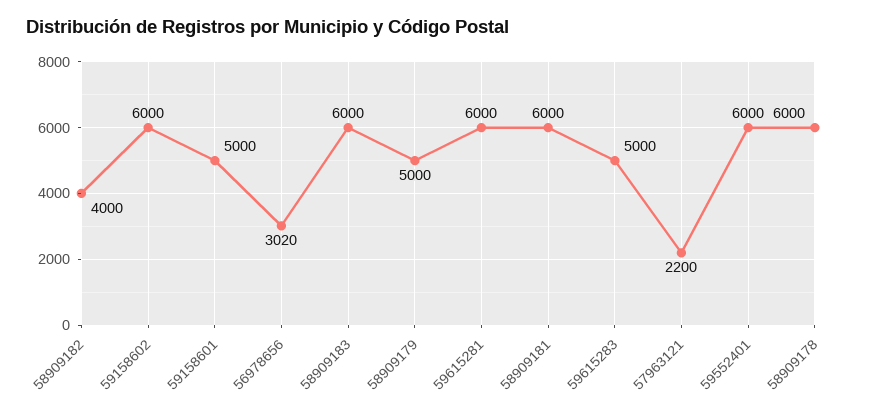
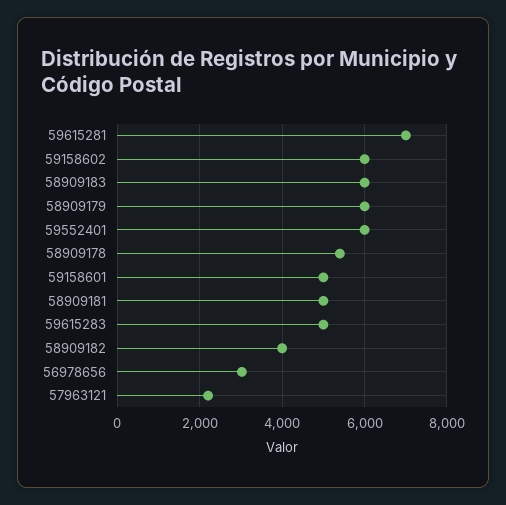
58909179: 5000 -> 6000
59615281: 6000 -> 7000
58909181: 6000 -> 5000
58909178: 6000 -> 5400

